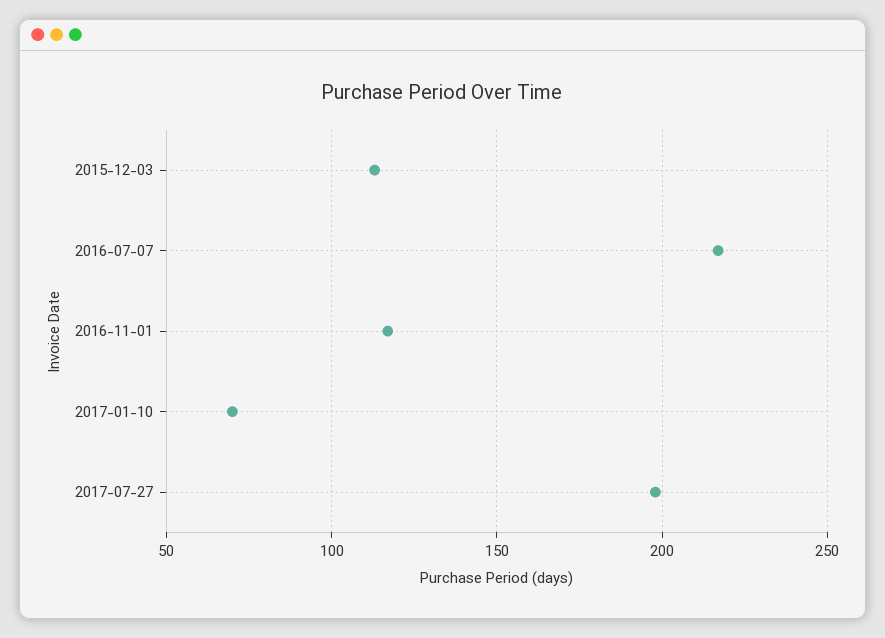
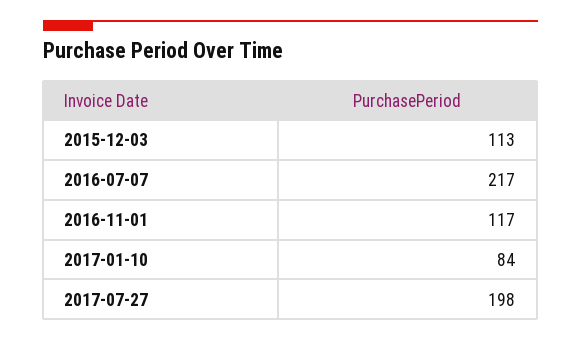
2017-01-10: 70 -> 84

